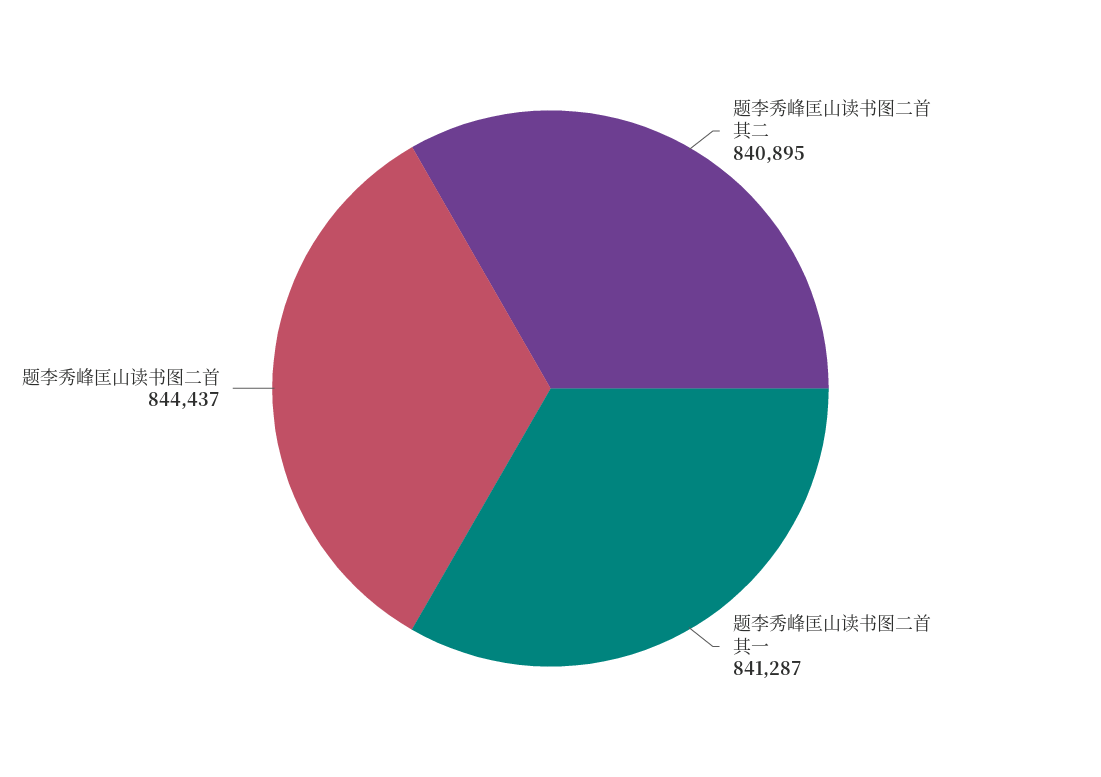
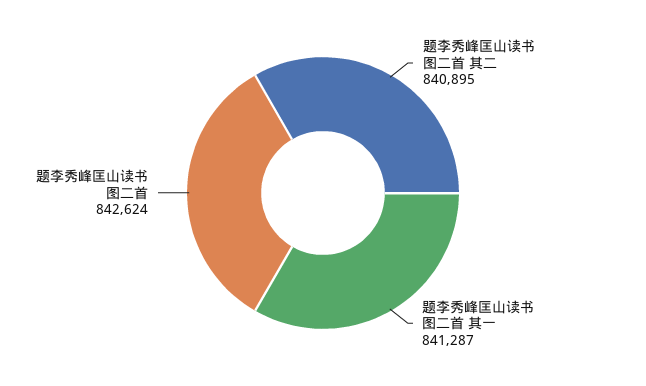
题李秀峰匡山读书图二首: 844437 -> 842624

